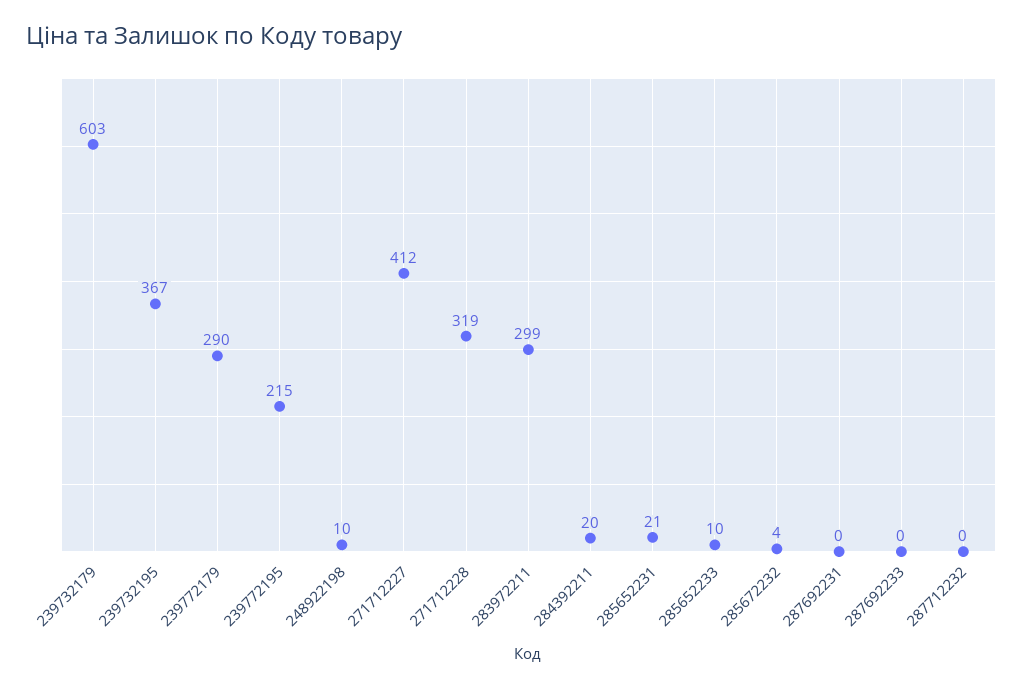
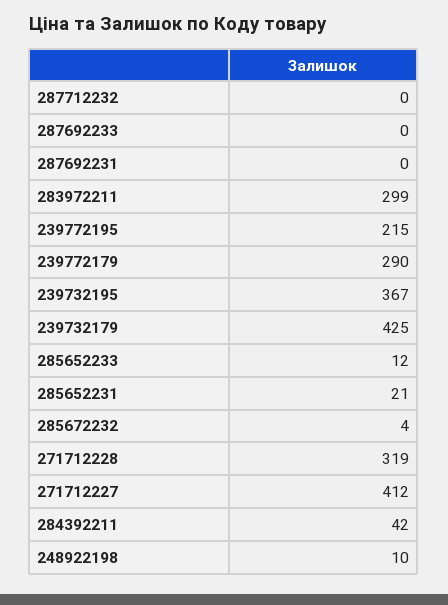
239732179: 603 -> 425
284392211: 20 -> 42
285652233: 10 -> 12

